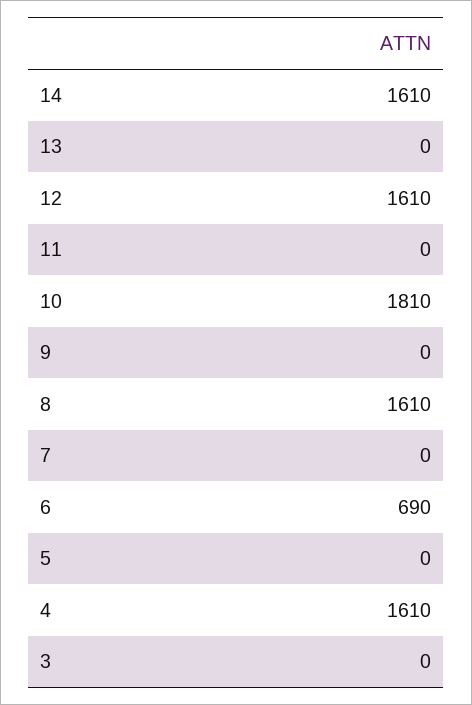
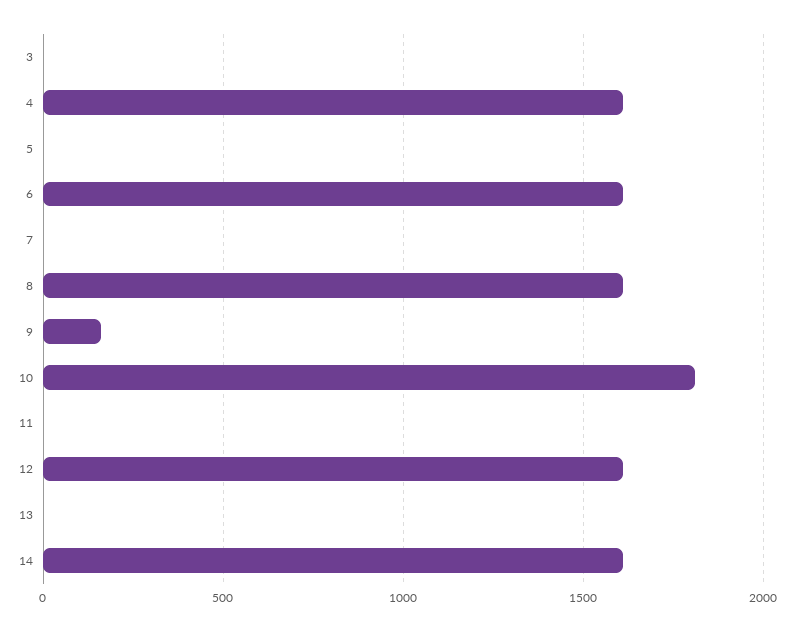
9: 0 -> 150
6: 690 -> 1600

